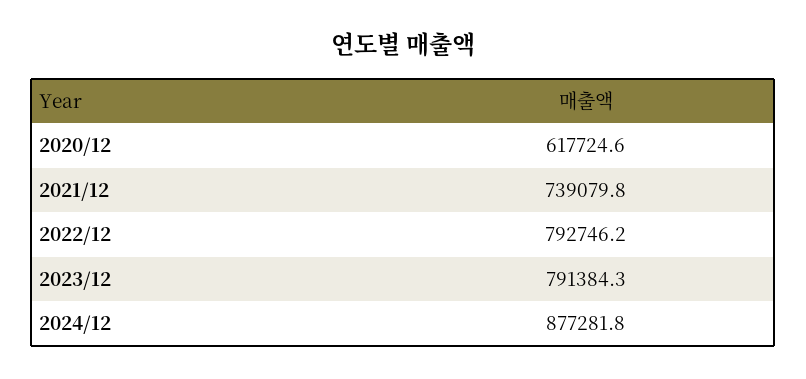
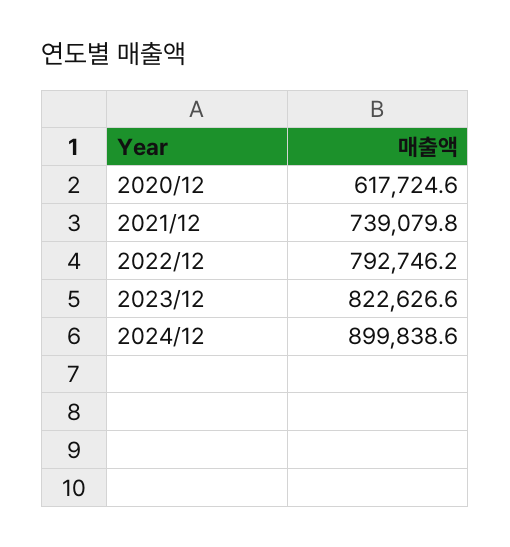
2023/12: 791384.3 -> 822626.6
2024/12: 877281.8 -> 899838.6

